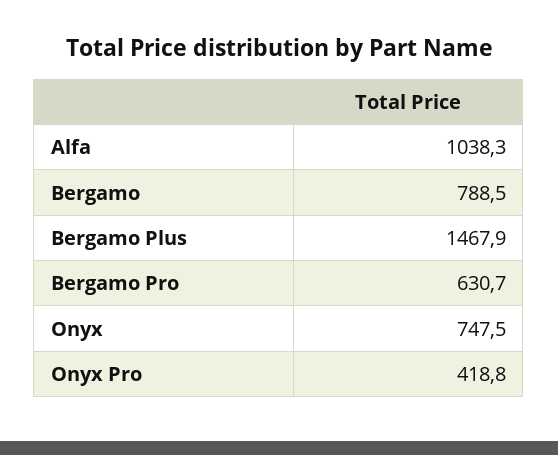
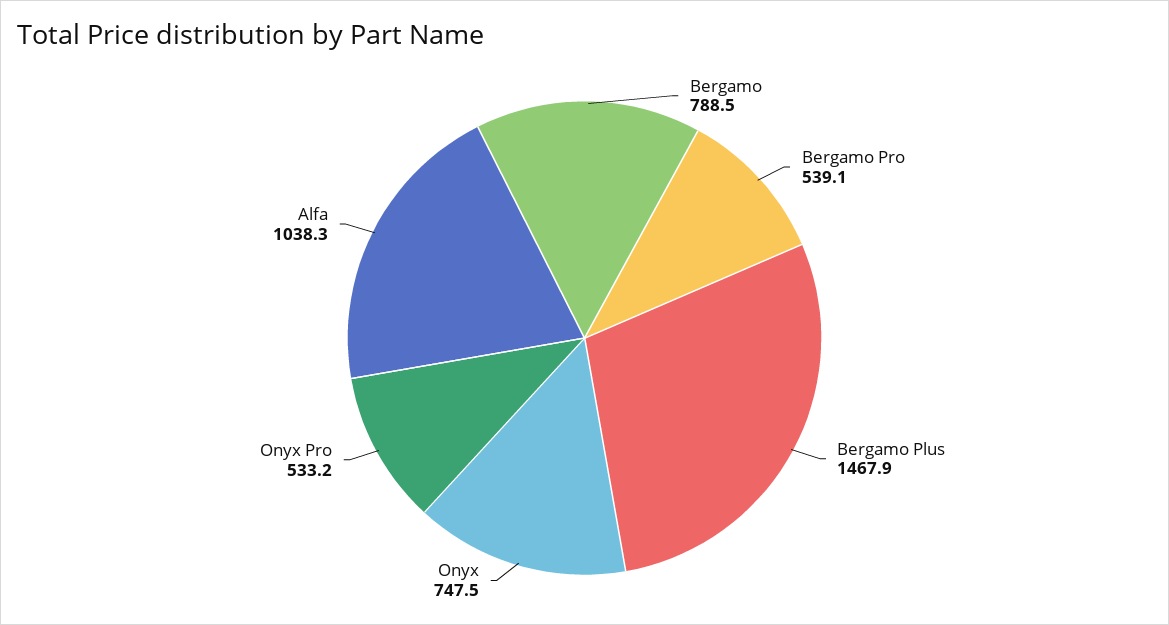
Bergamo Pro: 630.7 -> 539.1
Onyx Pro: 418.8 -> 533.2

